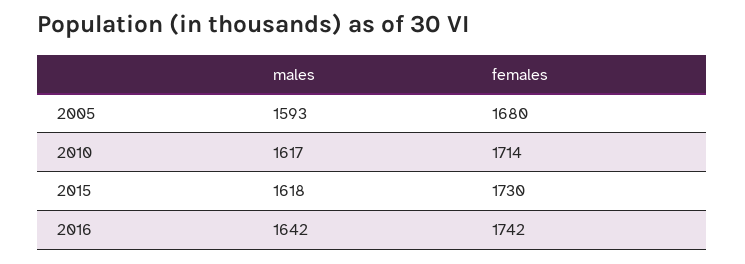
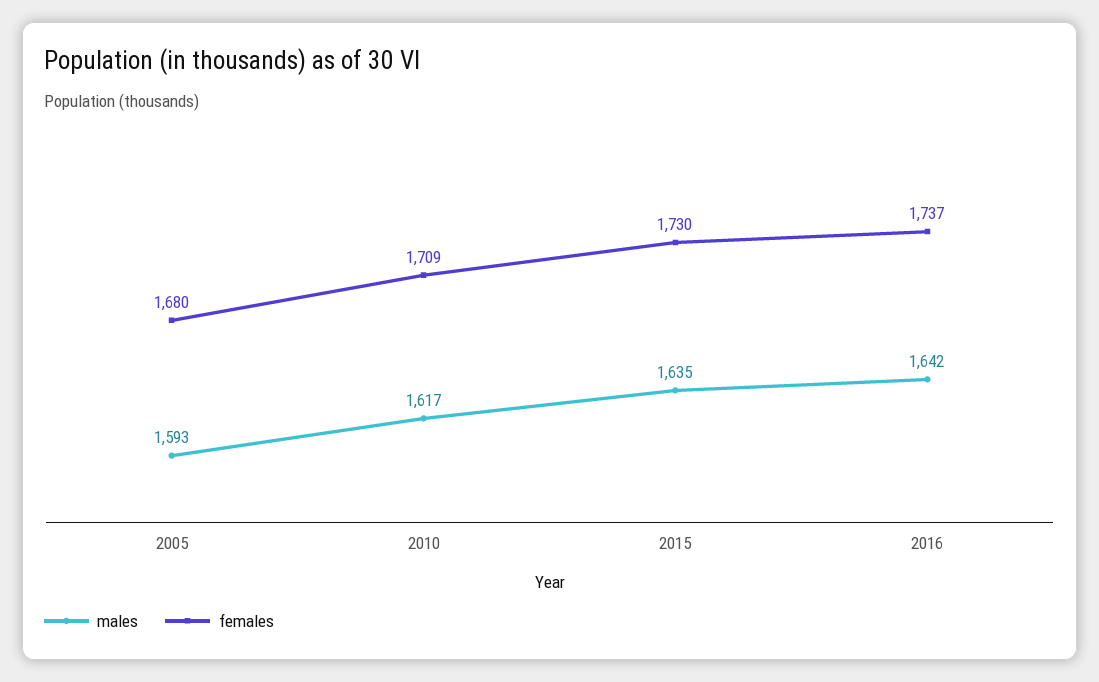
females, 2010: 1714 -> 1709
males, 2015: 1618 -> 1635
females, 2016: 1742 -> 1737

